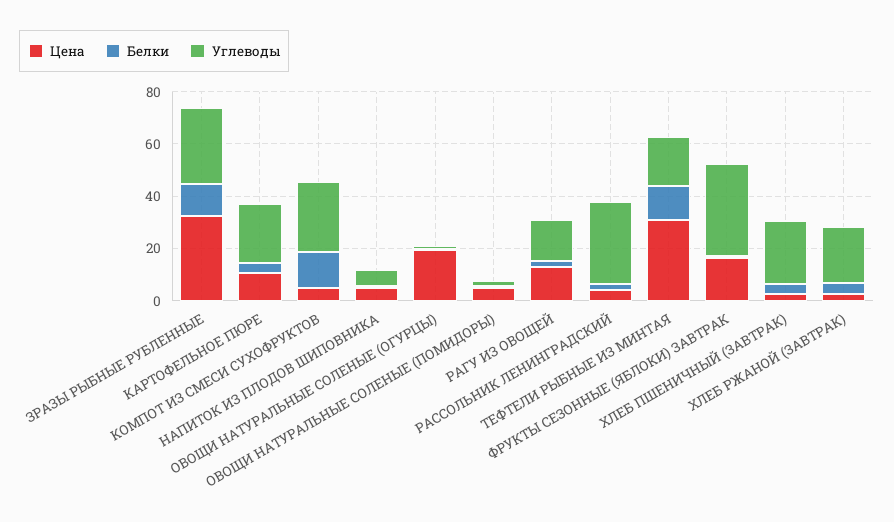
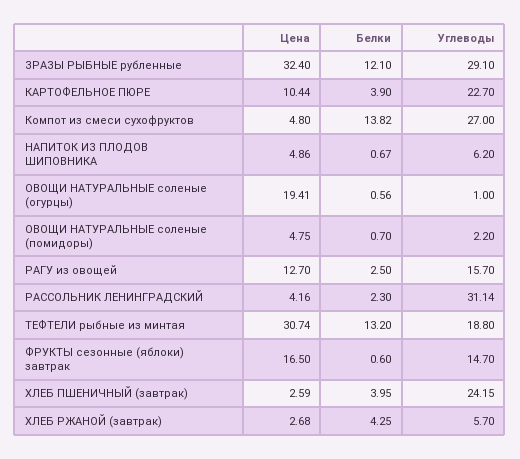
Углеводы, ФРУКТЫ СЕЗОННЫЕ (ЯБЛОКИ) ЗАВТРАК: 35 -> 14.7
Углеводы, ХЛЕБ РЖАНОЙ (ЗАВТРАК): 20 -> 5.7

